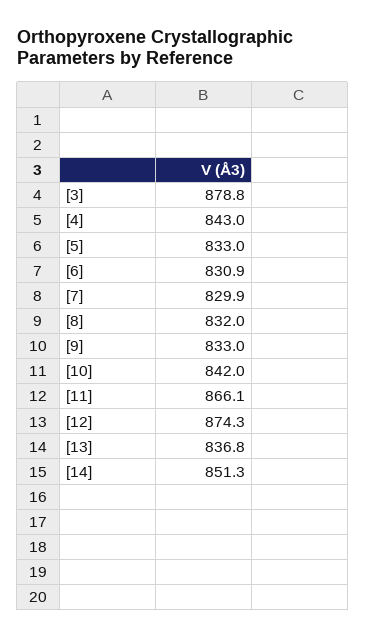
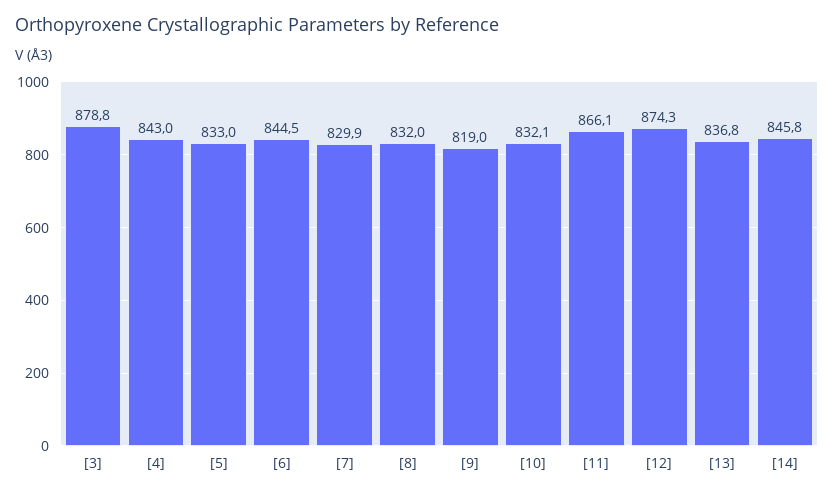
[6]: 830.9 -> 844.5
[9]: 833 -> 819
[10]: 842 -> 832.1
[14]: 851.3 -> 845.8

